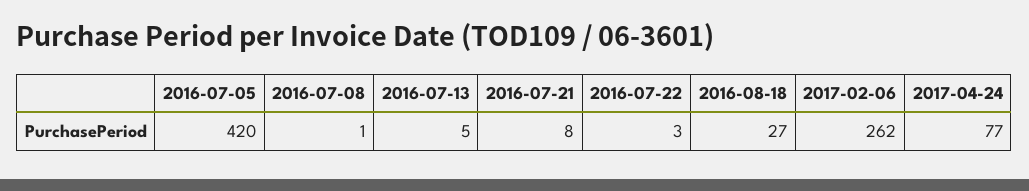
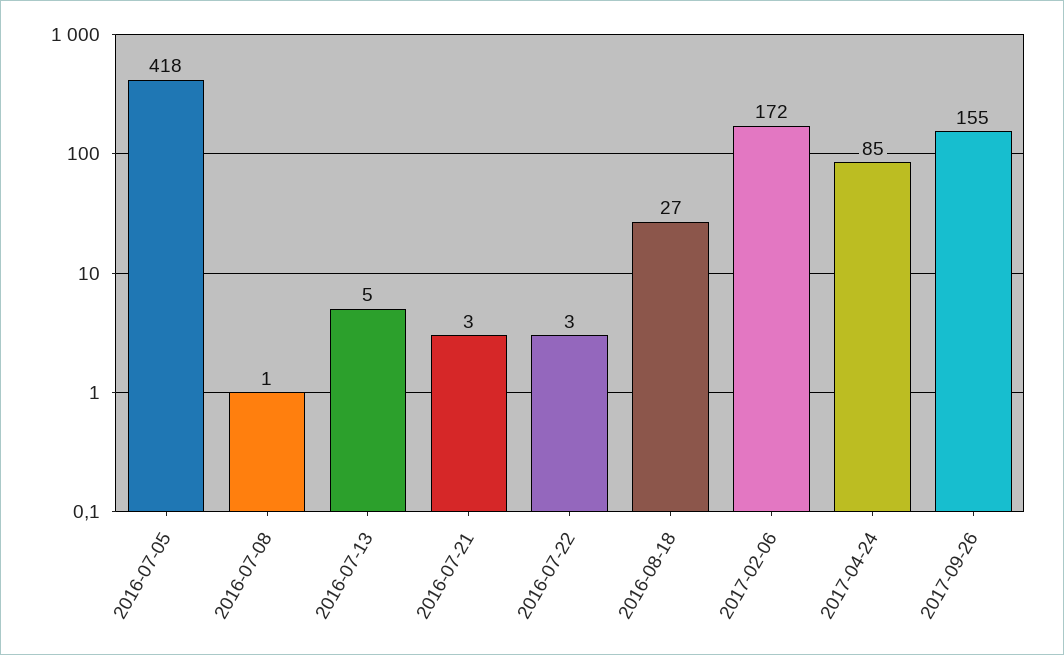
2016-07-05: 420 -> 418
2016-07-21: 8 -> 3
2017-02-06: 262 -> 172
2017-04-24: 77 -> 85
2017-09-26: none -> 155

